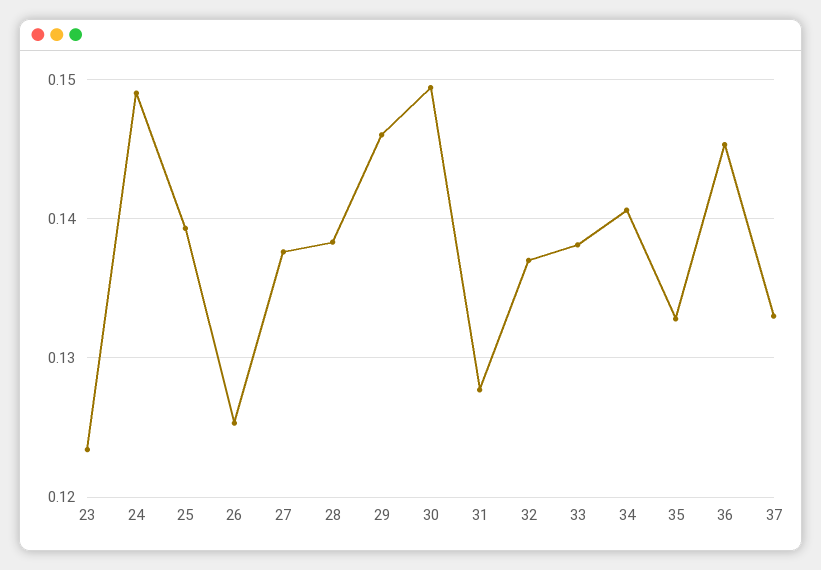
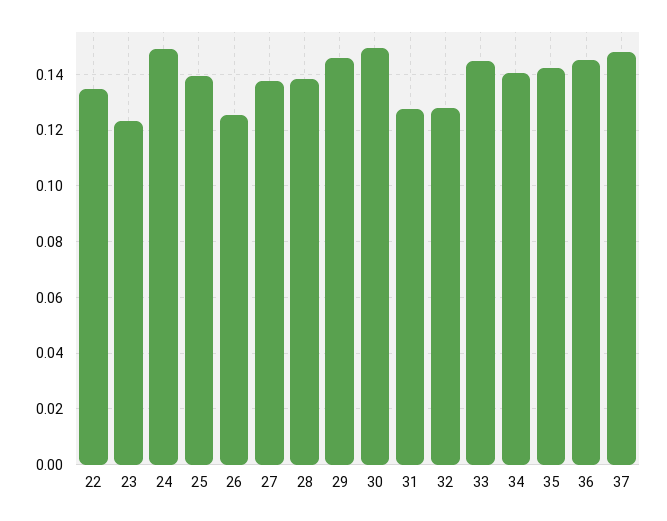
32: 0.137 -> 0.1275
33: 0.138 -> 0.145
35: 0.133 -> 0.1425
37: 0.133 -> 0.1475
22: none -> 0.135

